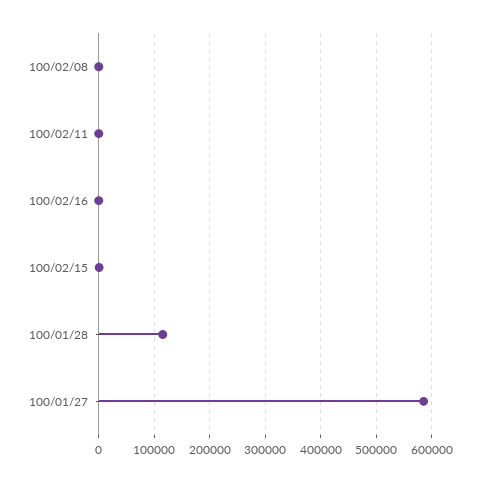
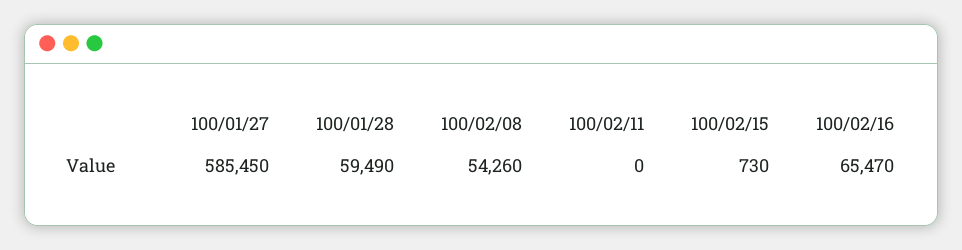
100/02/08: 0 -> 54260
100/02/16: 0 -> 65470
100/01/28: 120000 -> 59490

